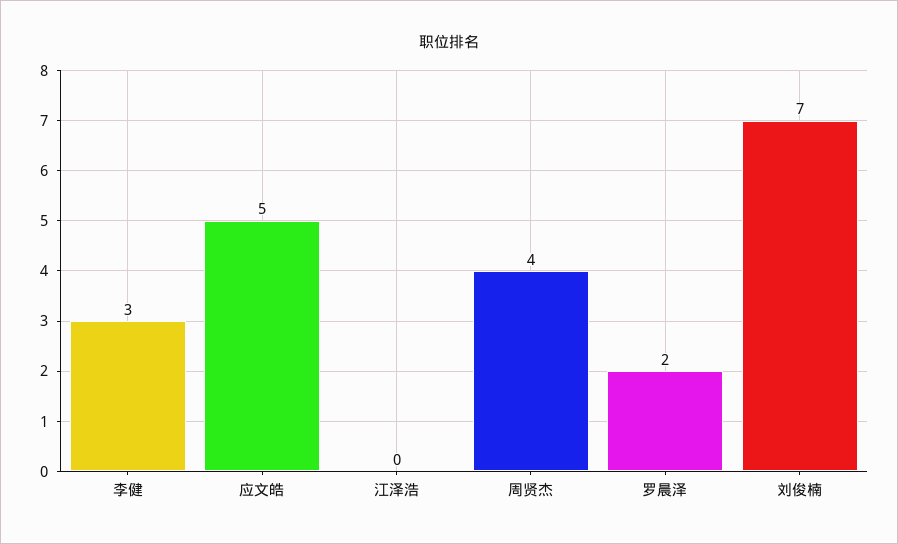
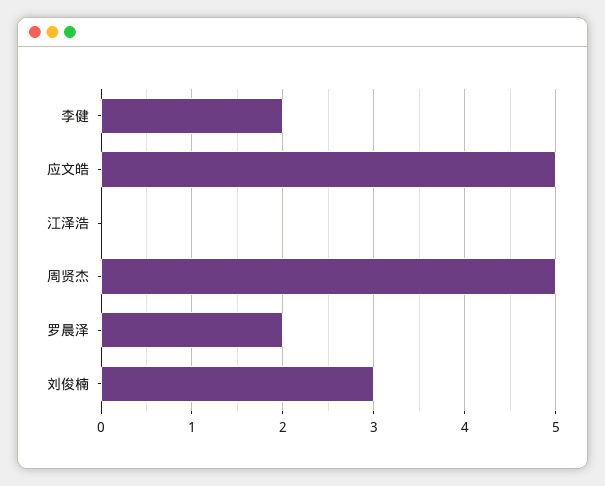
李健: 3 -> 2
周贤杰: 4 -> 5
刘俊楠: 7 -> 3

